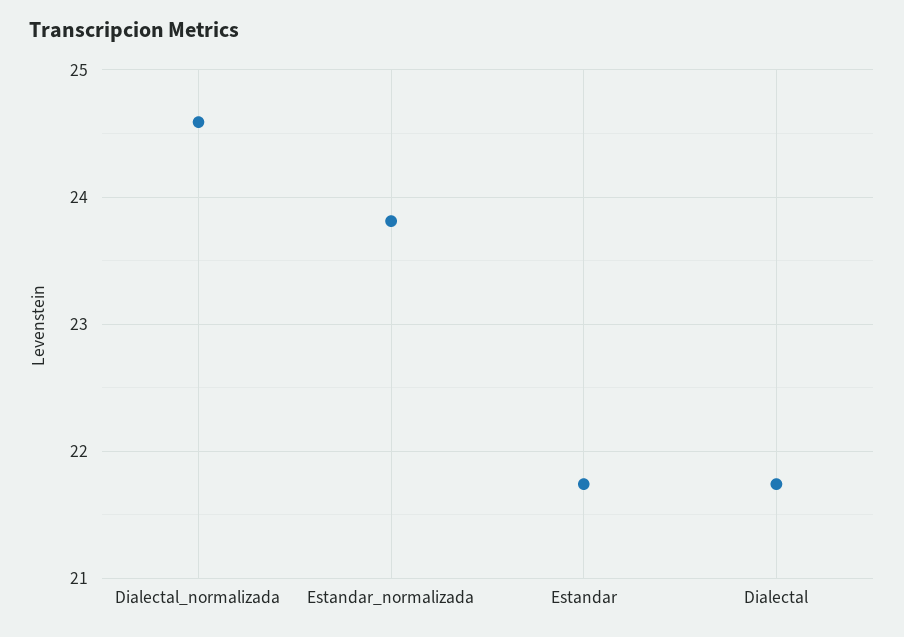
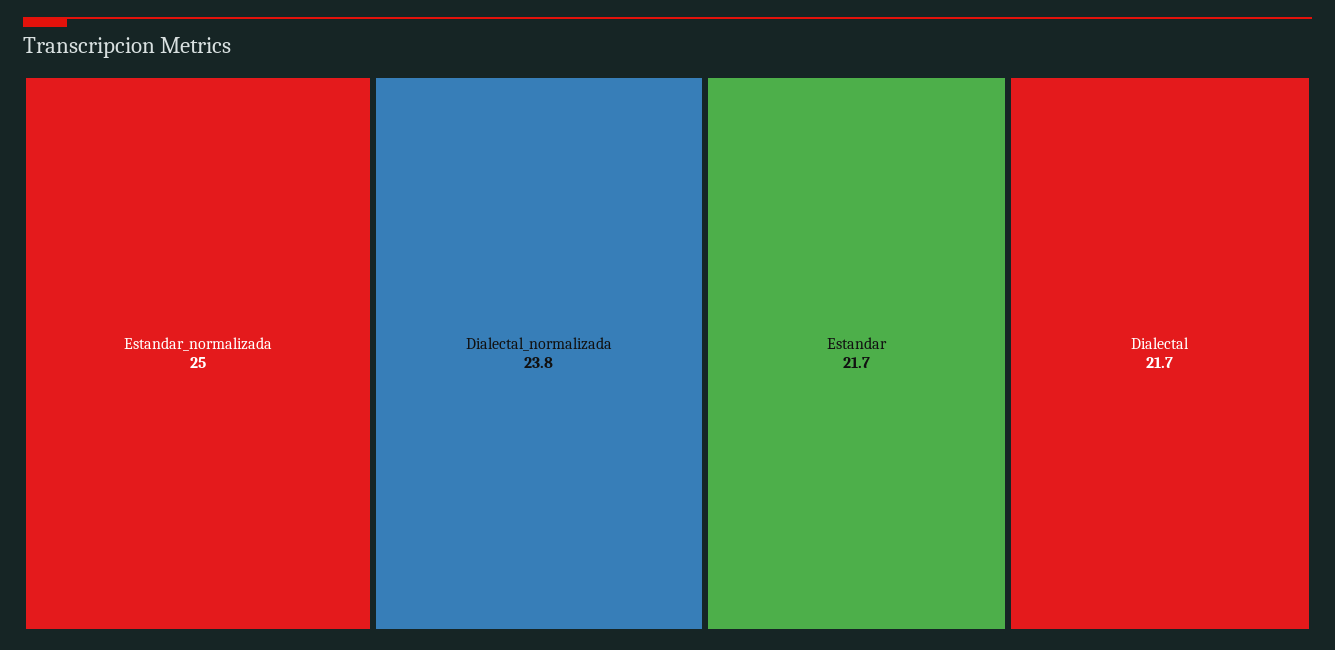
Dialectal_normalizada: 24.6 -> 23.8
Estandar_normalizada: 23.8 -> 25

